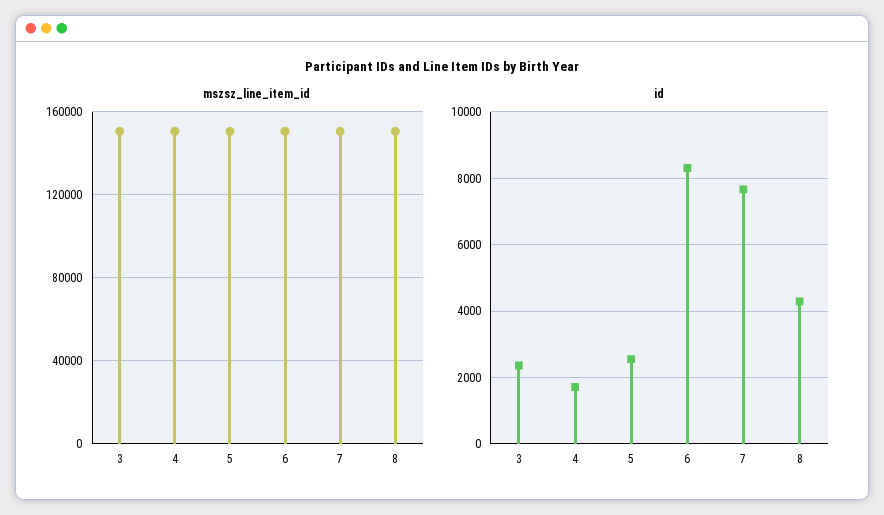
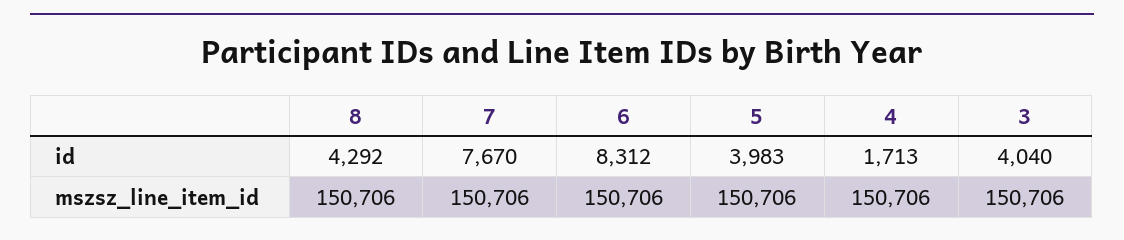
id, 3: 2400 -> 4040
id, 5: 2600 -> 3983

